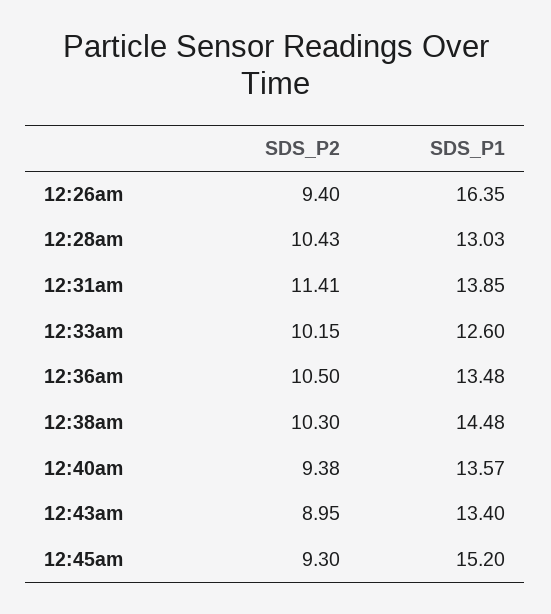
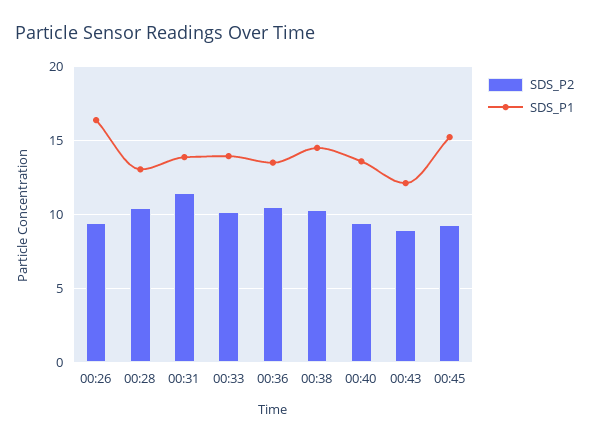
SDS_P1, 12:33am: 12.6 -> 14
SDS_P1, 12:43am: 13.4 -> 12

